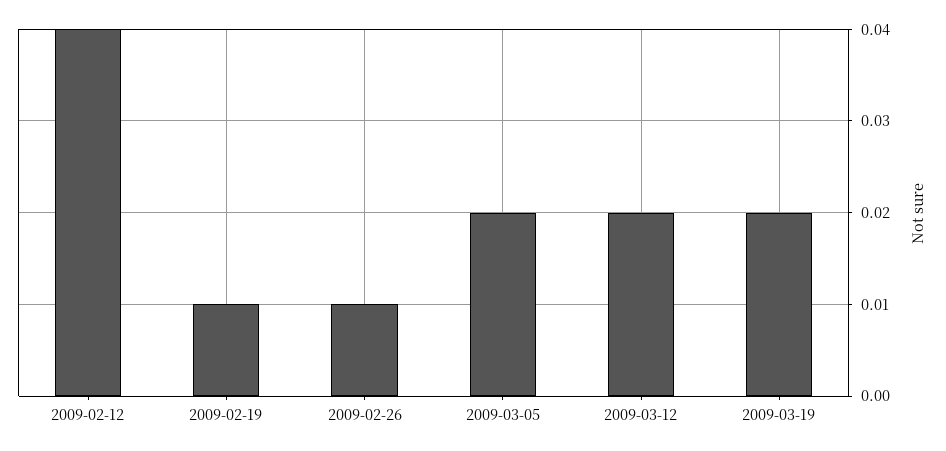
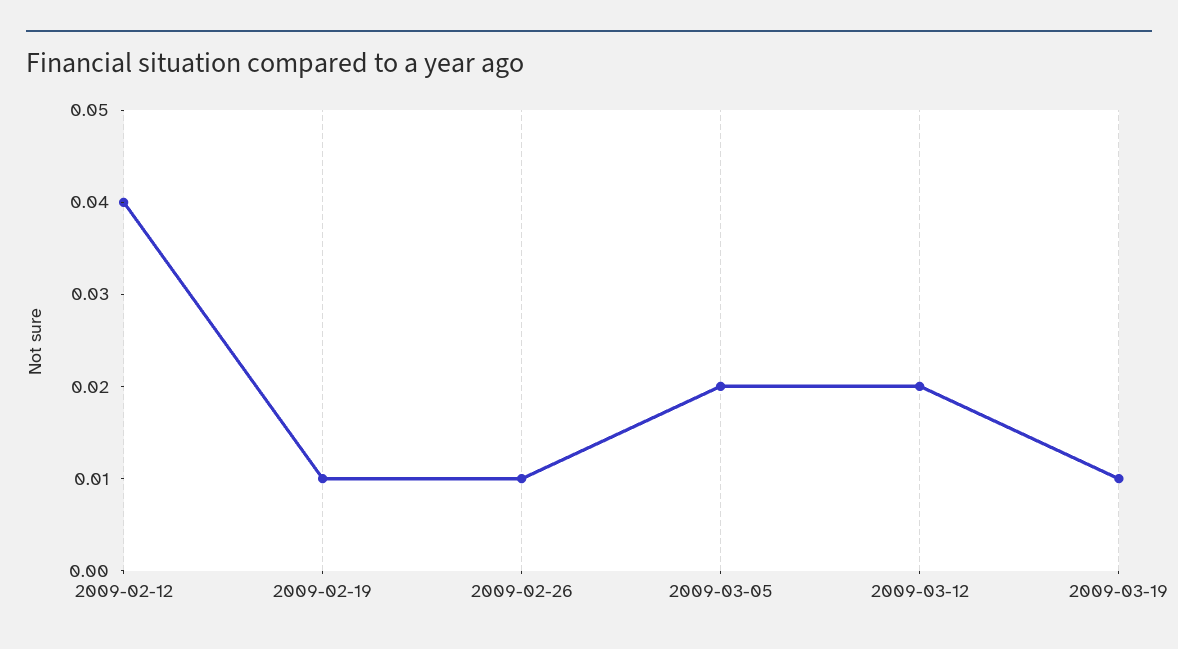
2009-03-19: 0.02 -> 0.01

